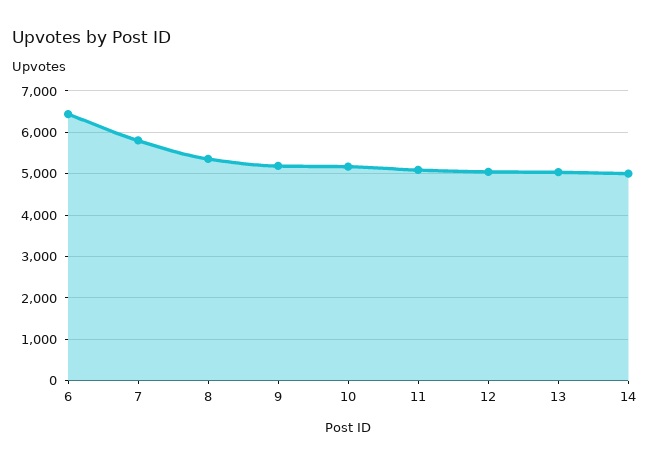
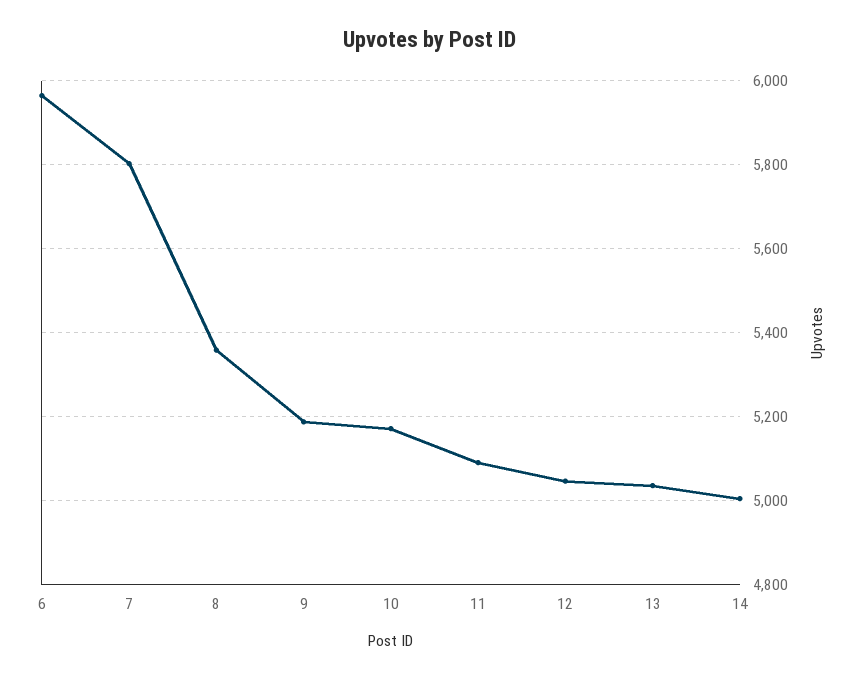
6: 6400 -> 5960

